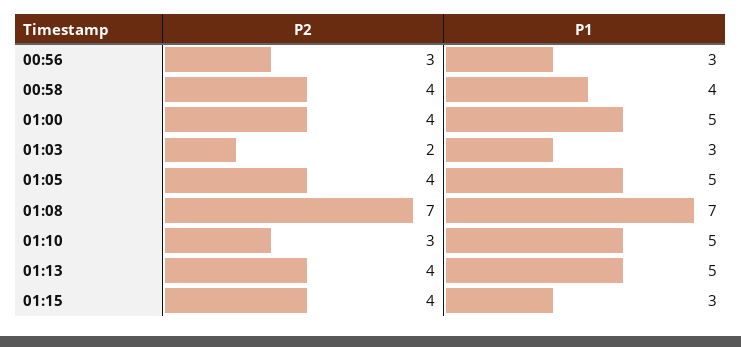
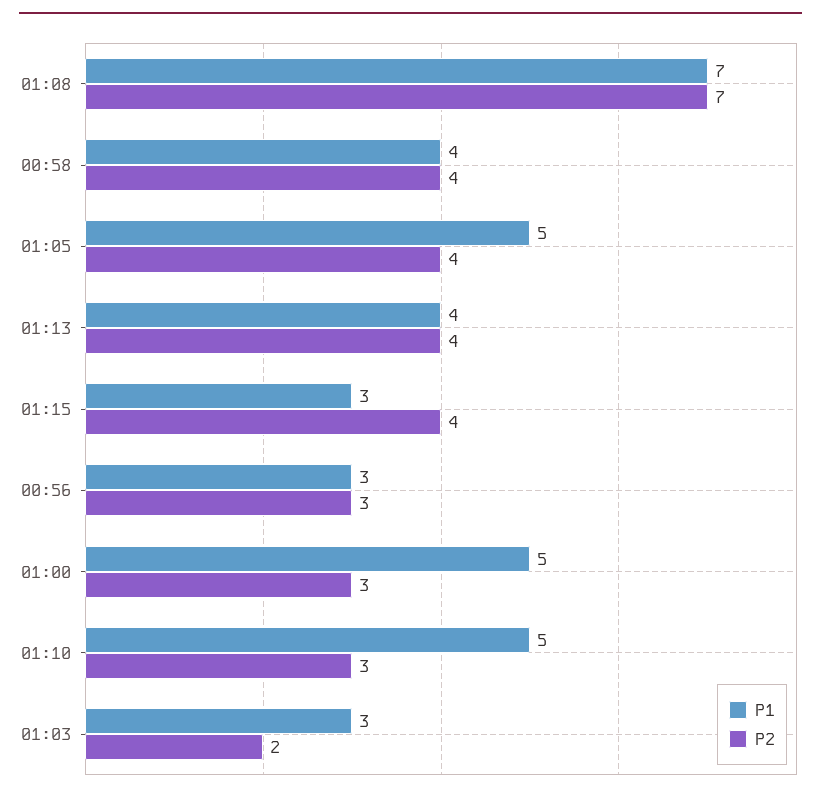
P2, 01:00: 4 -> 3
P1, 01:13: 5 -> 4

